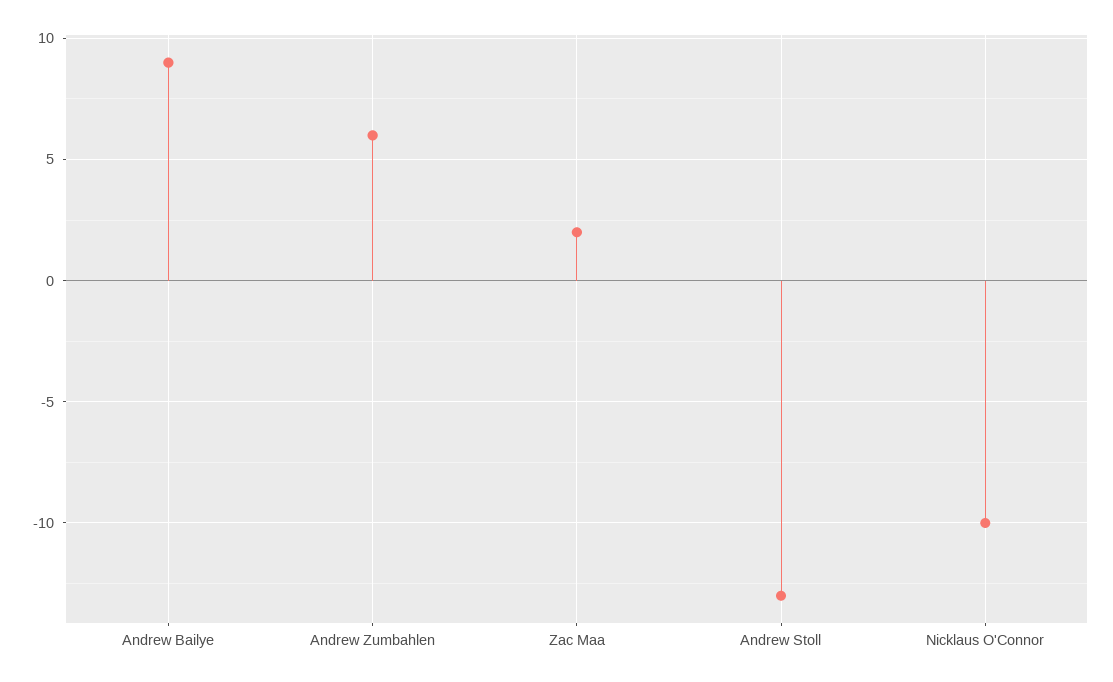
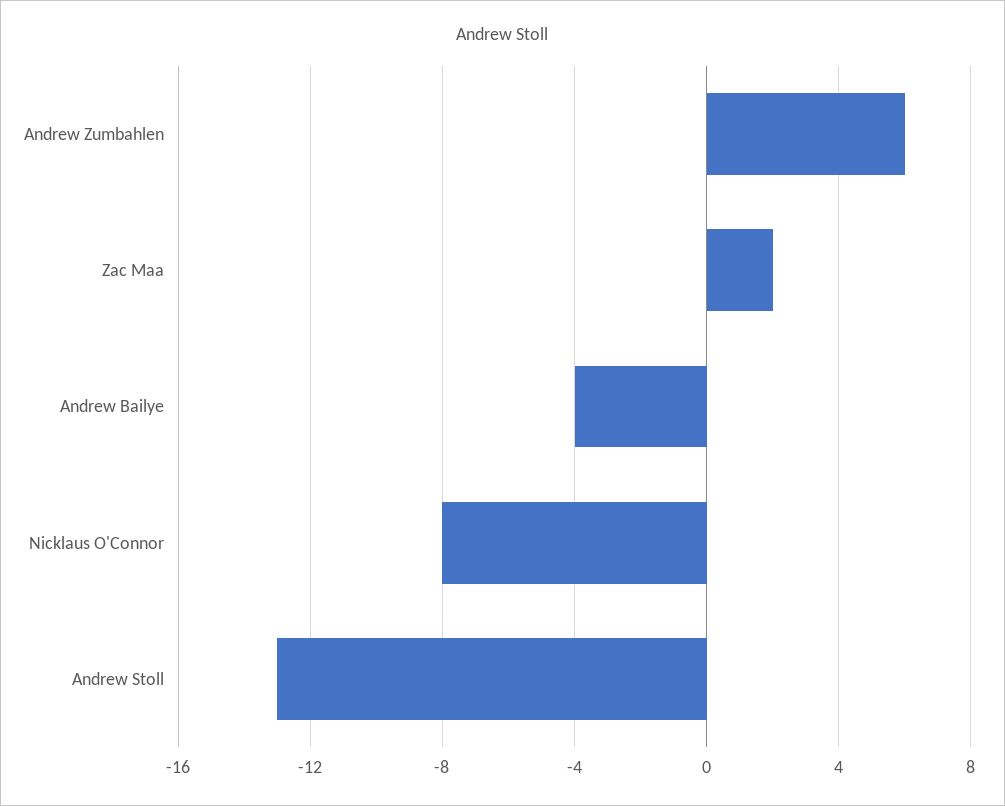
Andrew Bailye: 9 -> -4
Nicklaus O'Connor: -10 -> -8

